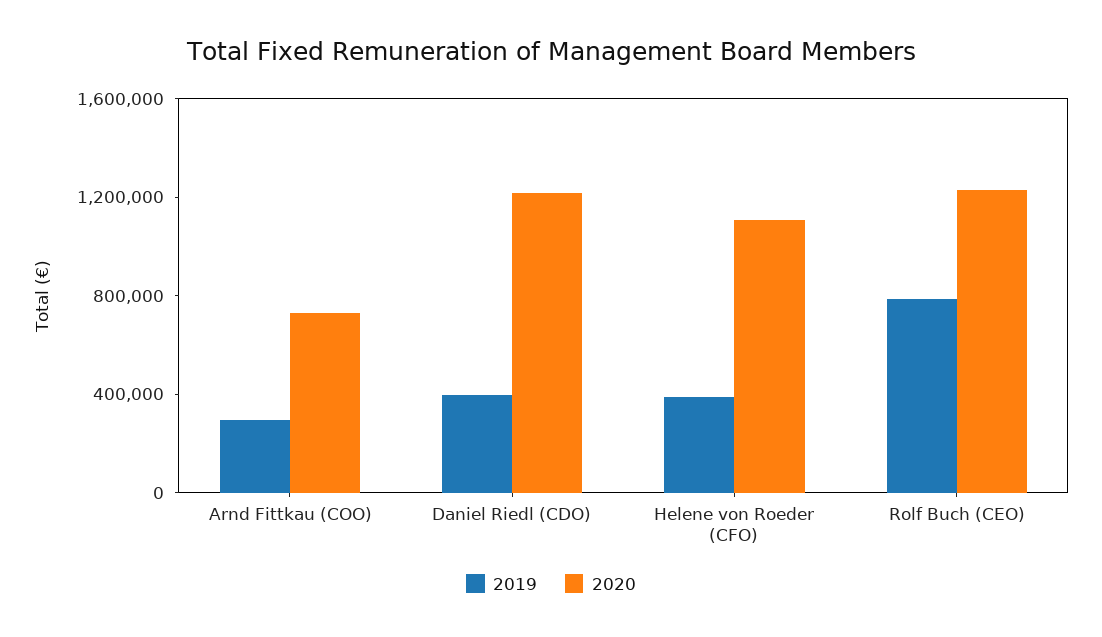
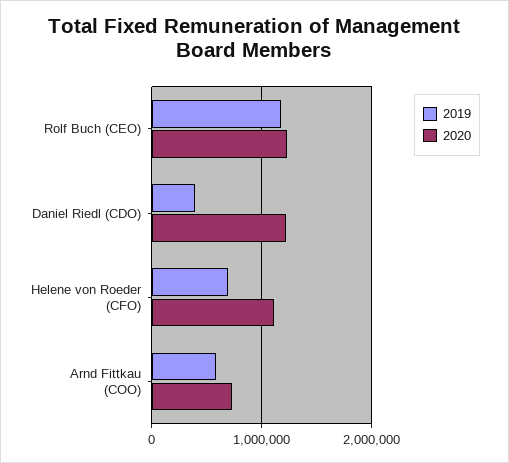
2019, Arnd Fittkau (COO): 300000 -> 600000
2019, Helene von Roeder (CFO): 400000 -> 700000
2019, Rolf Buch (CEO): 800000 -> 1200000

